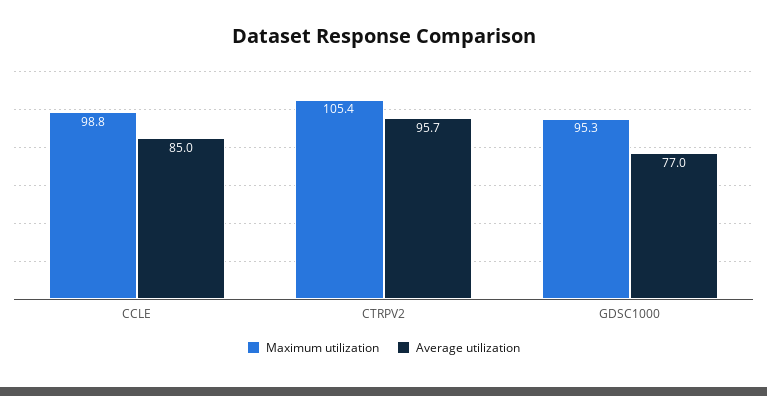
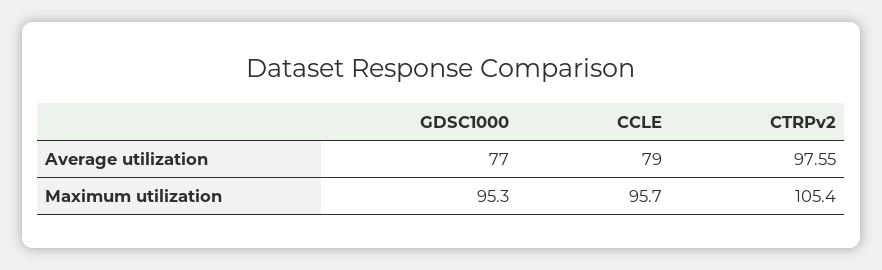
Maximum utilization, CCLE: 98.8 -> 95.7
Average utilization, CCLE: 85 -> 79
Average utilization, CTRPV2: 95.7 -> 97.55

